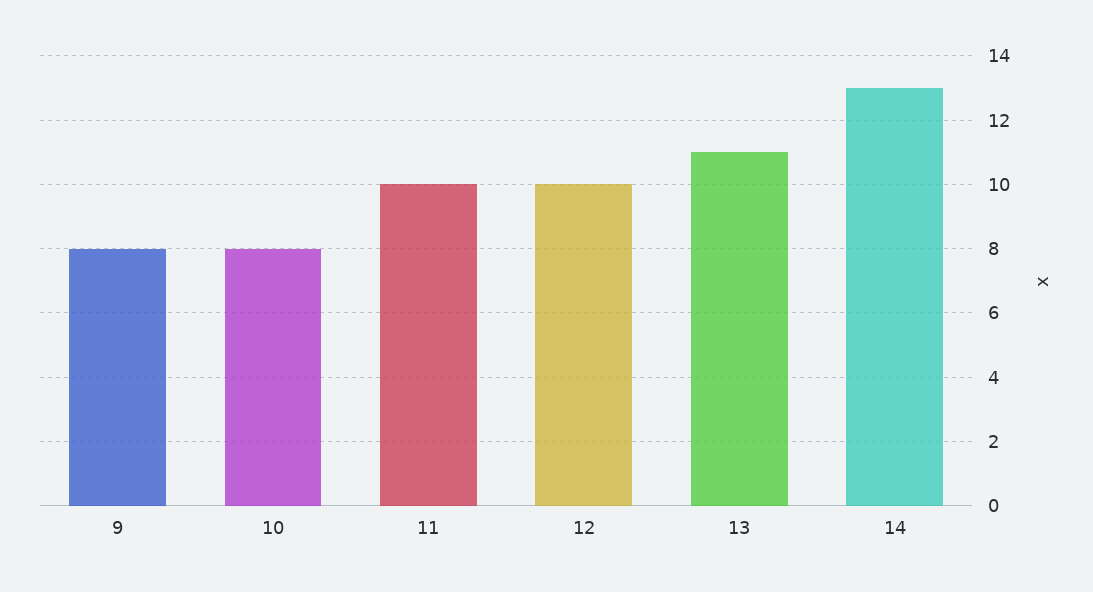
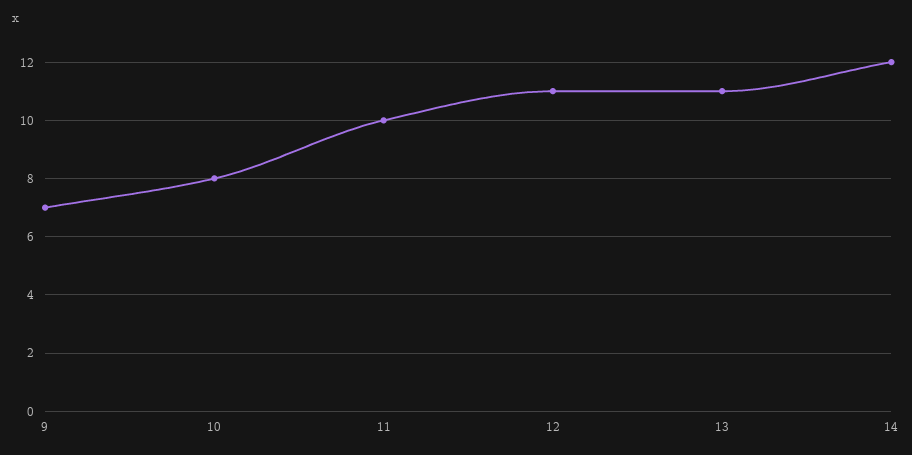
9: 8 -> 7
12: 10 -> 11
14: 13 -> 12

